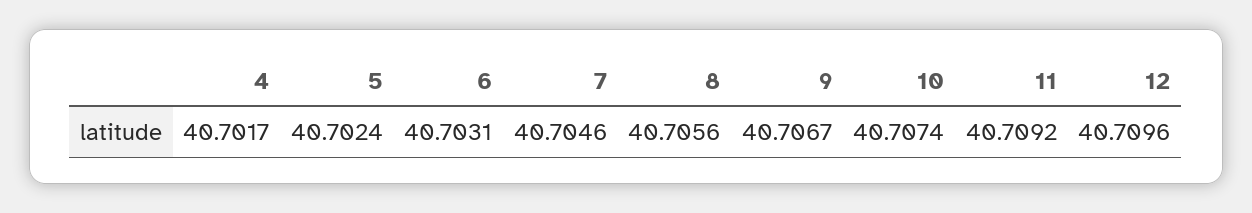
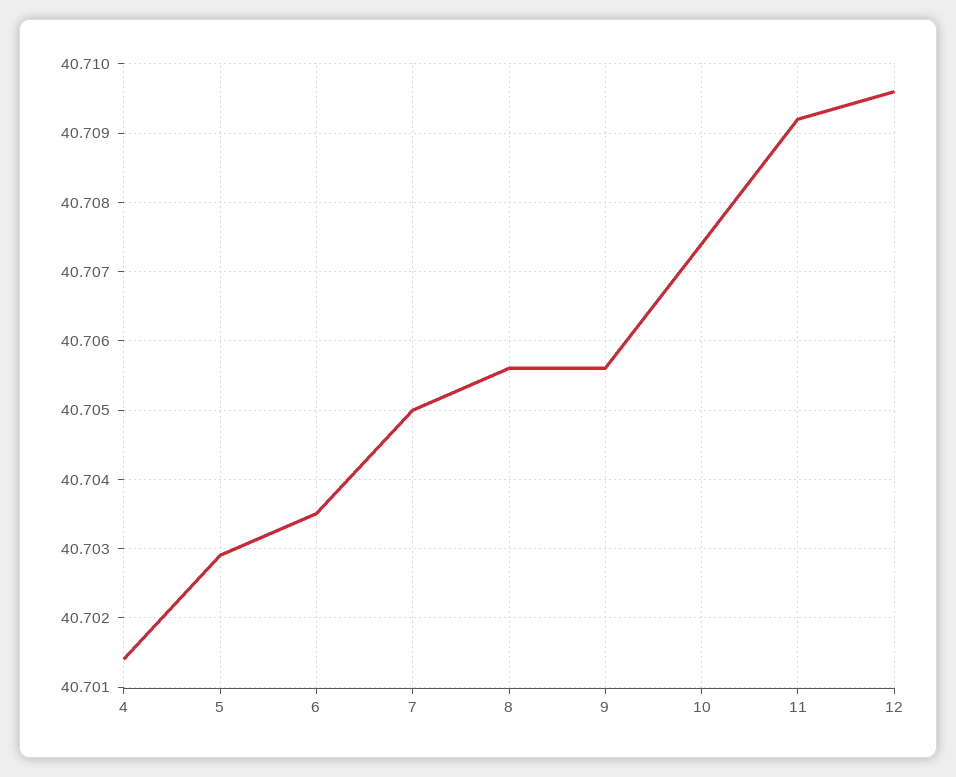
4: 40.7017 -> 40.7014
5: 40.7024 -> 40.7029
6: 40.7031 -> 40.7035
7: 40.7046 -> 40.705
9: 40.7067 -> 40.7056

